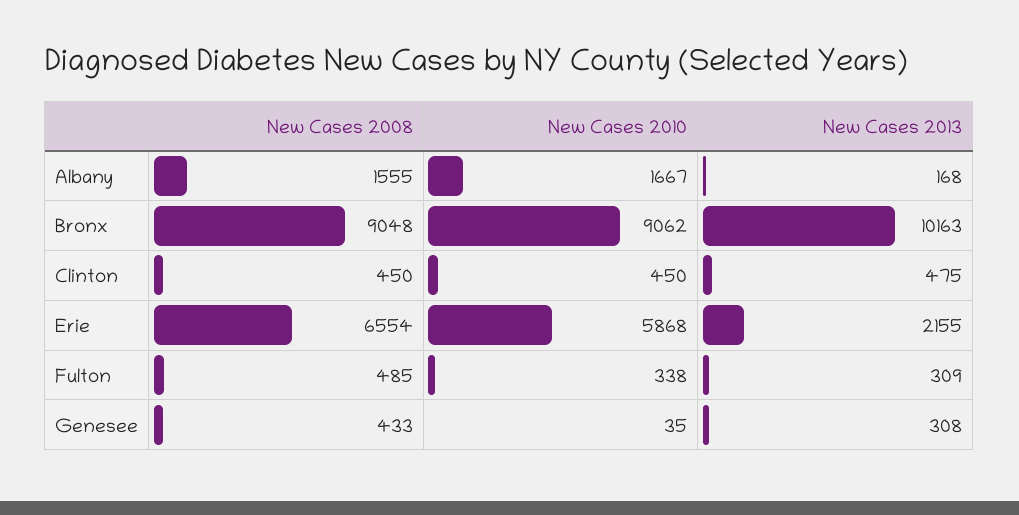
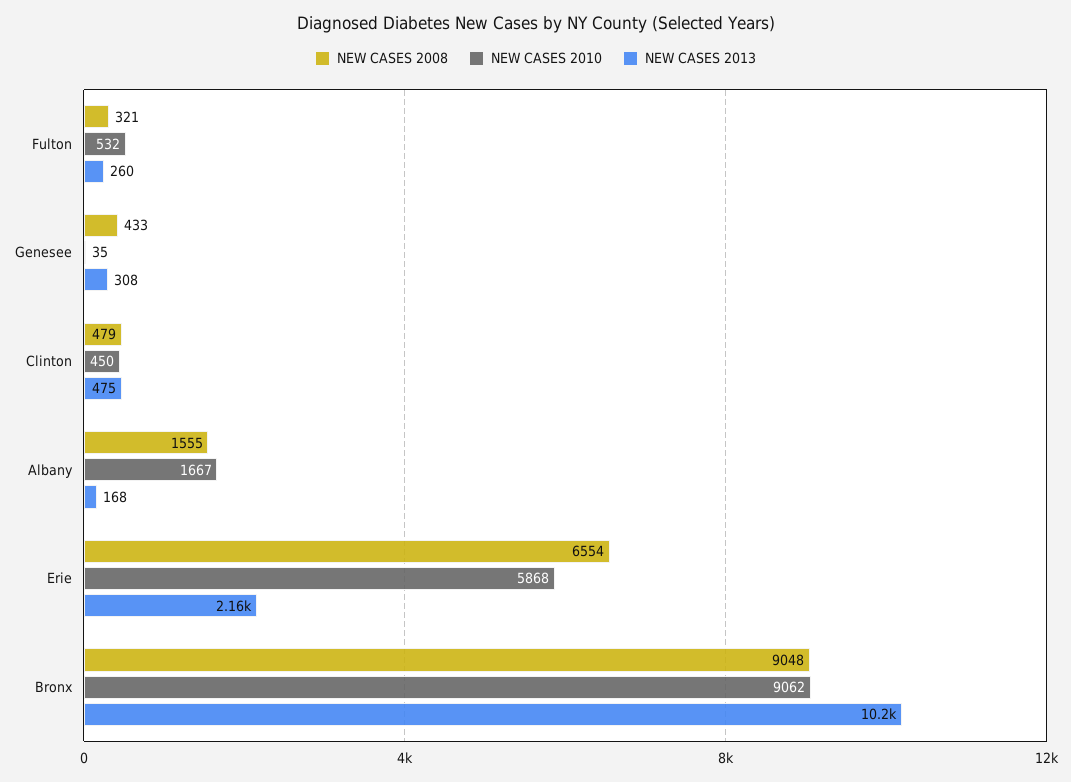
New Cases 2008, Clinton: 450 -> 479
New Cases 2008, Fulton: 485 -> 321
New Cases 2010, Fulton: 338 -> 532
New Cases 2013, Fulton: 309 -> 260

